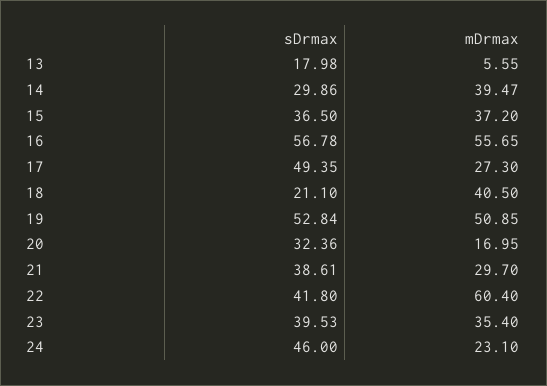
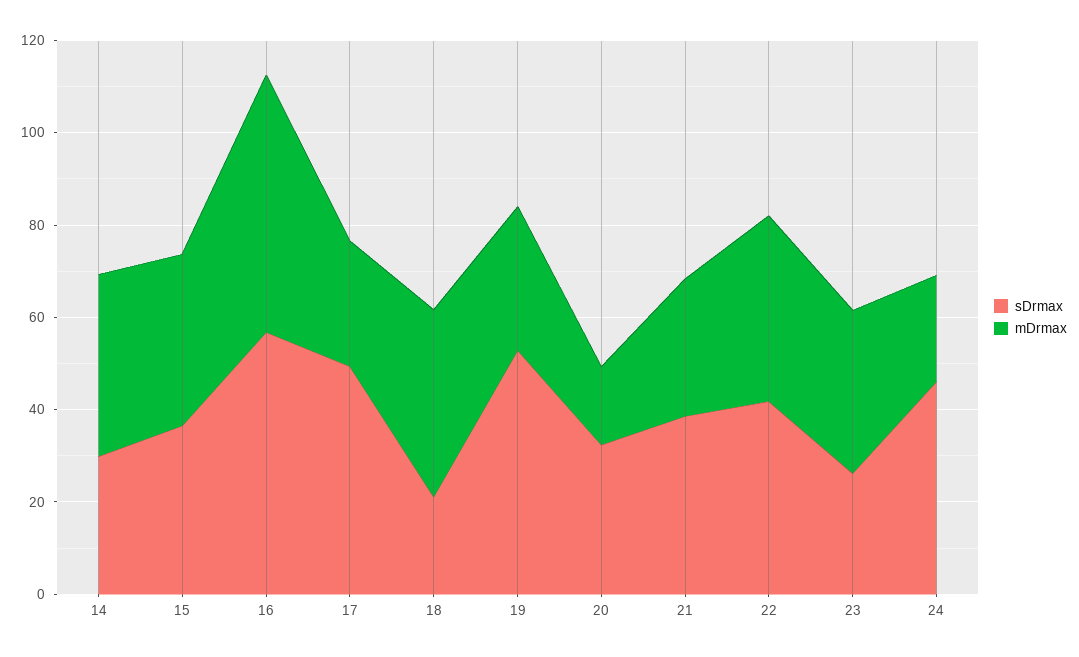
sDrmax, 13: 17.98 -> none
mDrmax, 13: 5.55 -> none
mDrmax, 19: 50.85 -> 30
mDrmax, 22: 60.4 -> 40
sDrmax, 23: 39.53 -> 25

